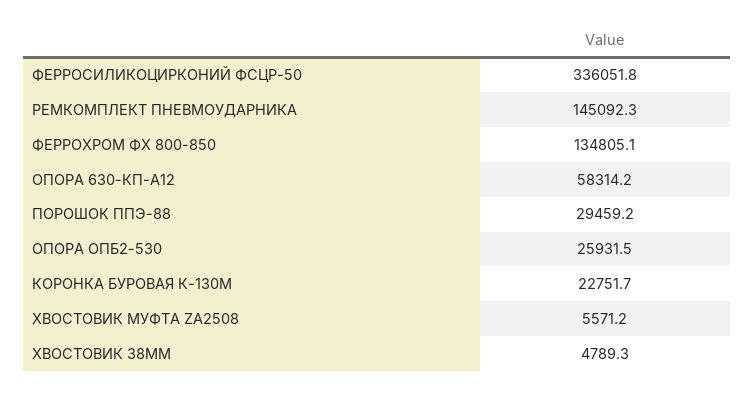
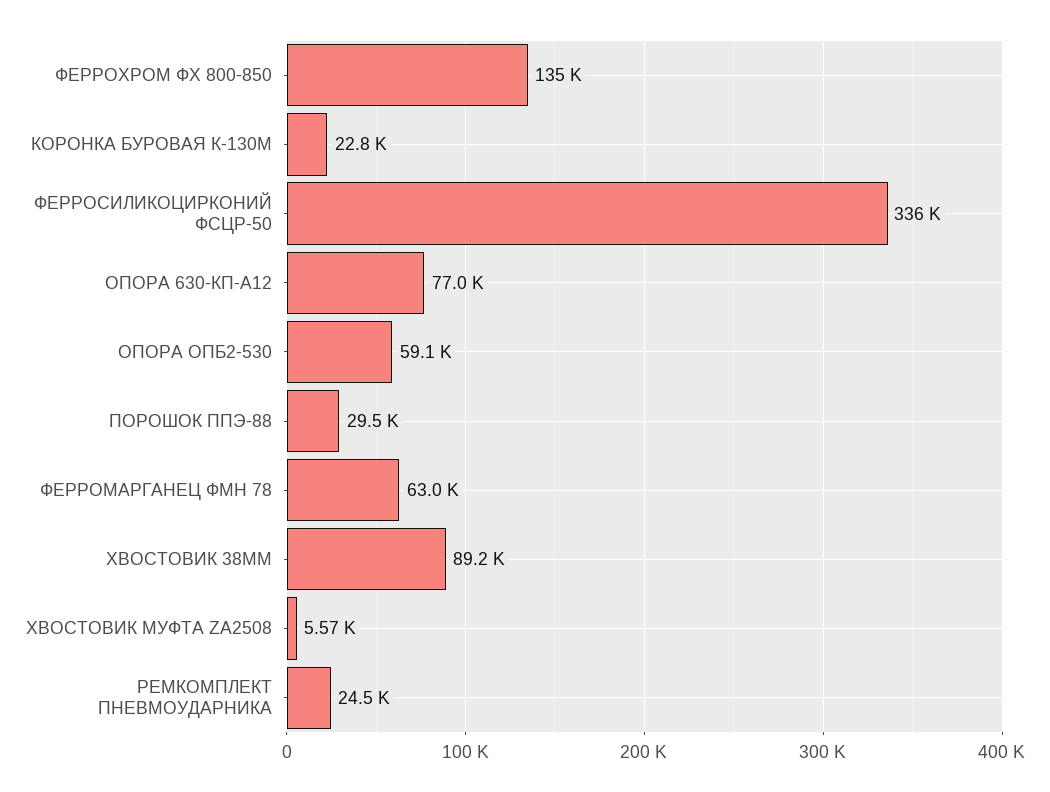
РЕМКОМПЛЕКТ ПНЕВМОУДАРНИКА: 145092.3 -> 24500
ОПОРА 630-КП-А12: 58314.2 -> 77000
ОПОРА ОПБ2-530: 25931.5 -> 59100
ХВОСТОВИК 38ММ: 4789.3 -> 89200
ФЕРРОМАРГАНЕЦ ФМН 78: none -> 63000

